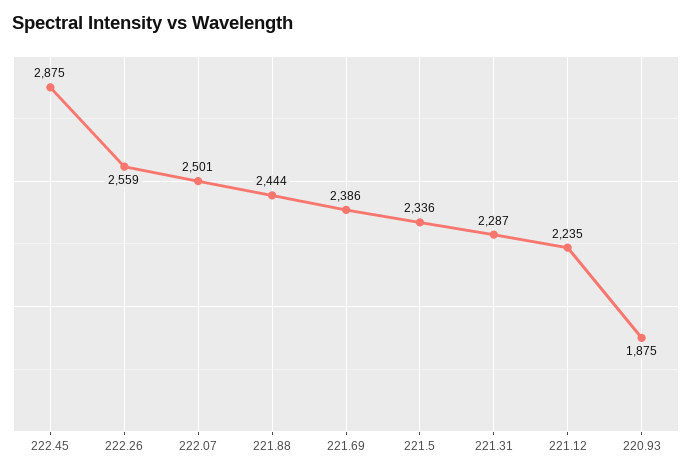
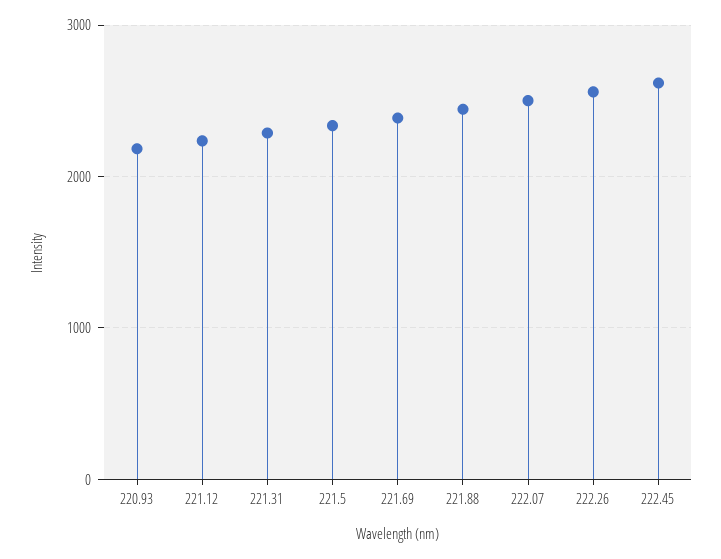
222.45: 2875 -> 2600
220.93: 1875 -> 2200

